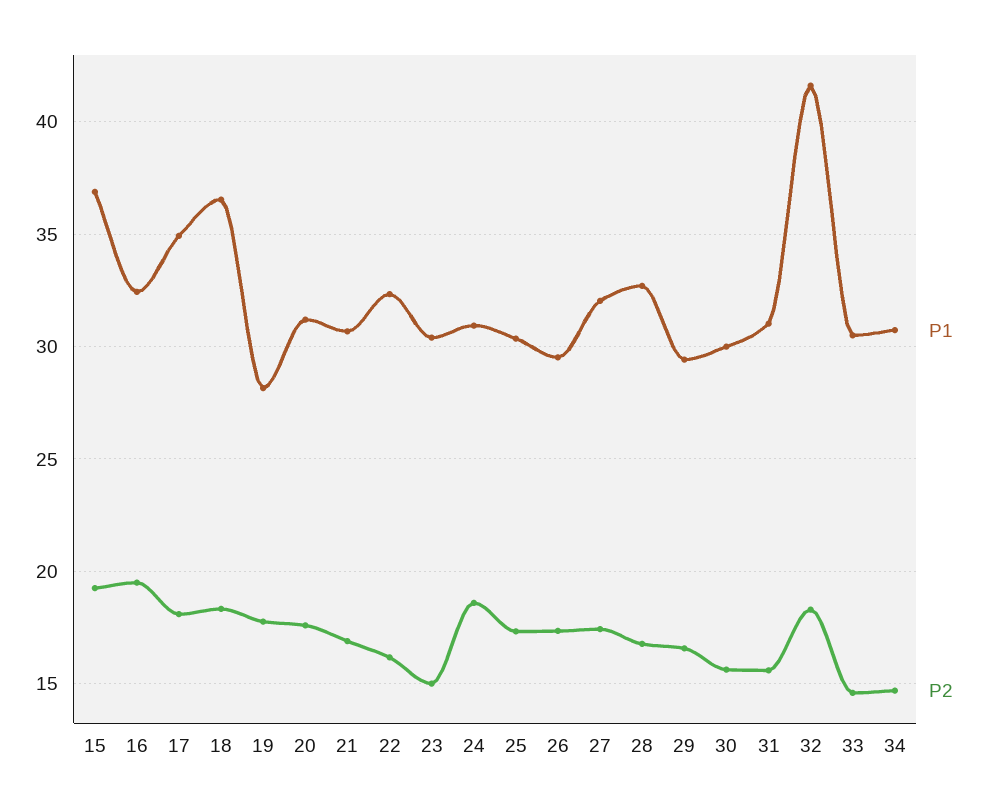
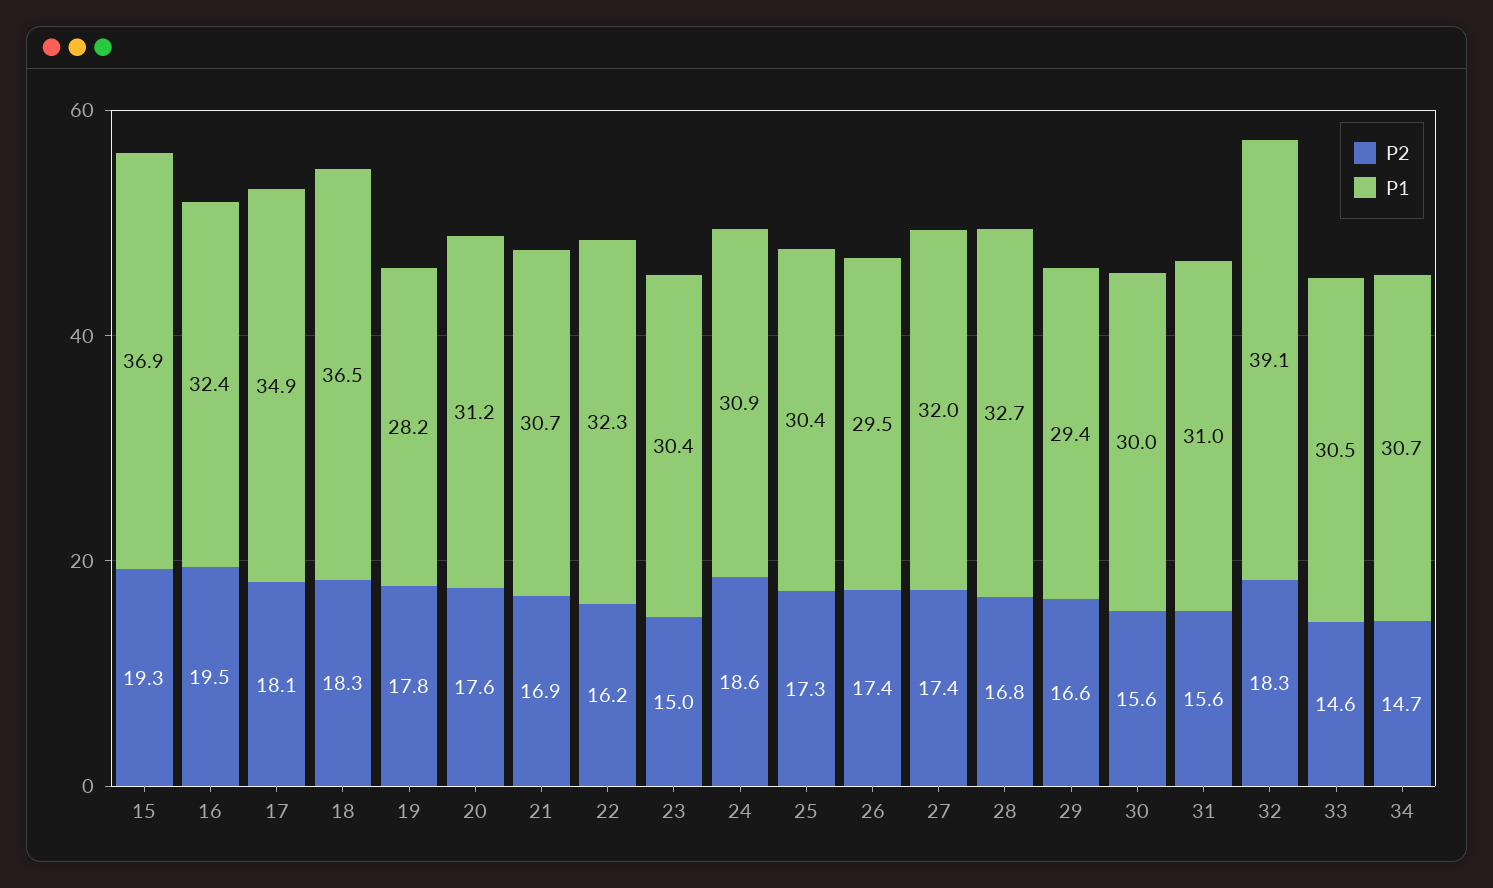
P1, 32: 41.5 -> 39.1

